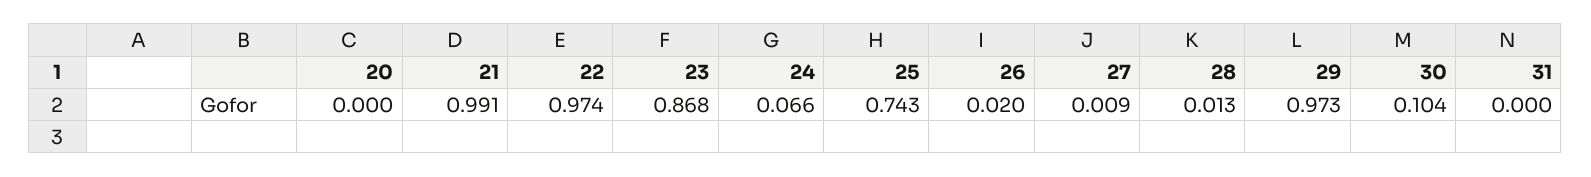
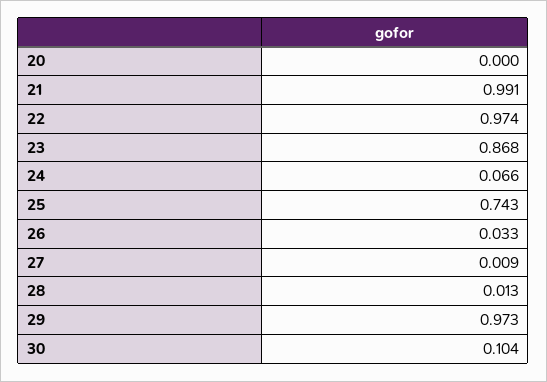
26: 0.02 -> 0.033
31: 0 -> none

